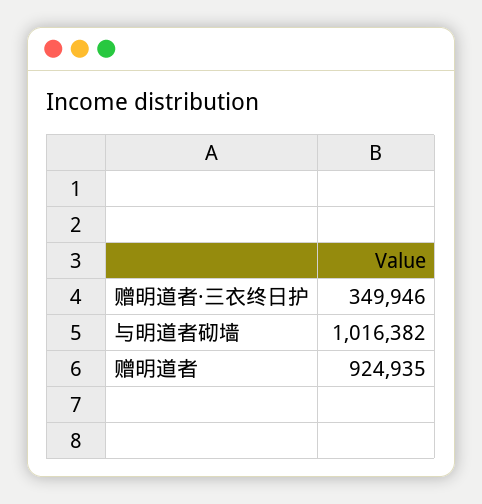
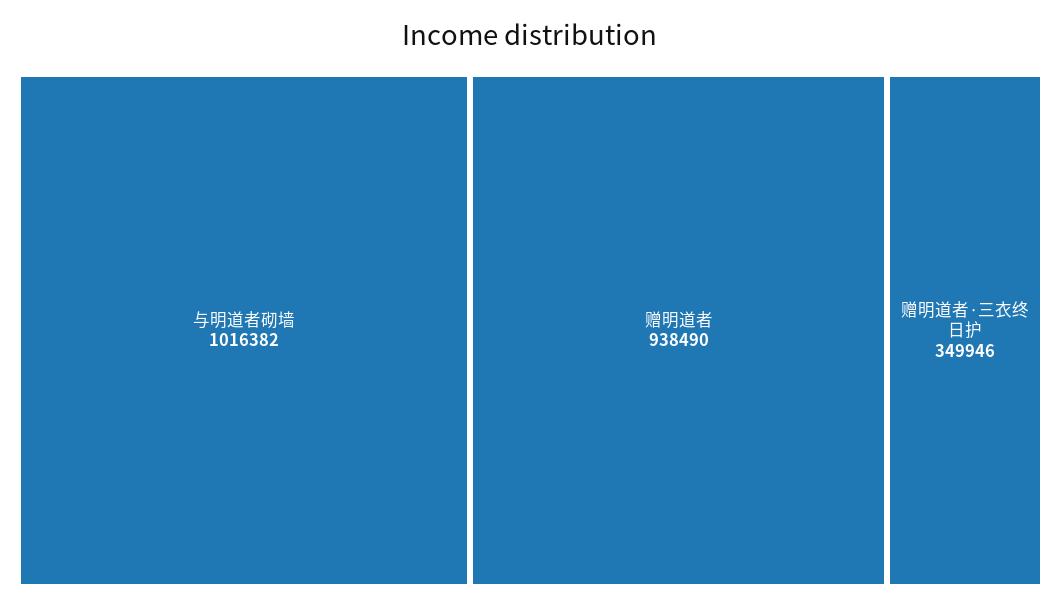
赠明道者: 924935 -> 938490

